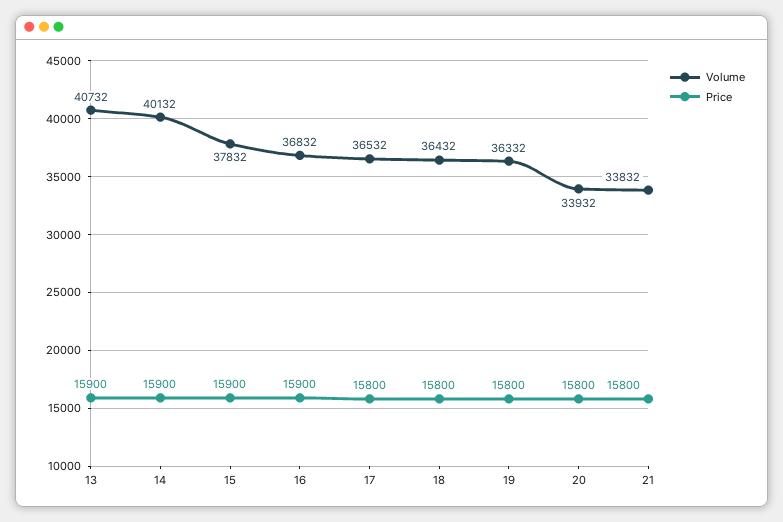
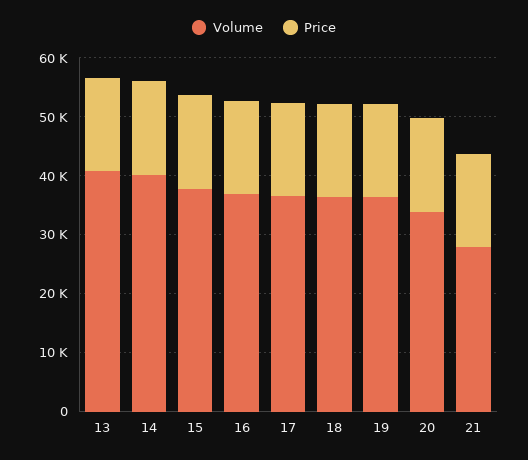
Volume, 21: 33832 -> 28000

